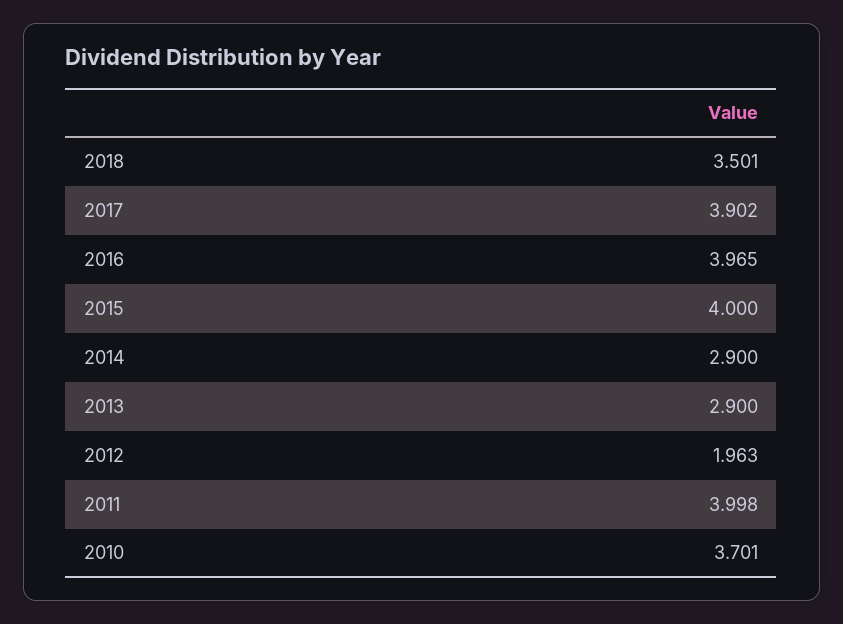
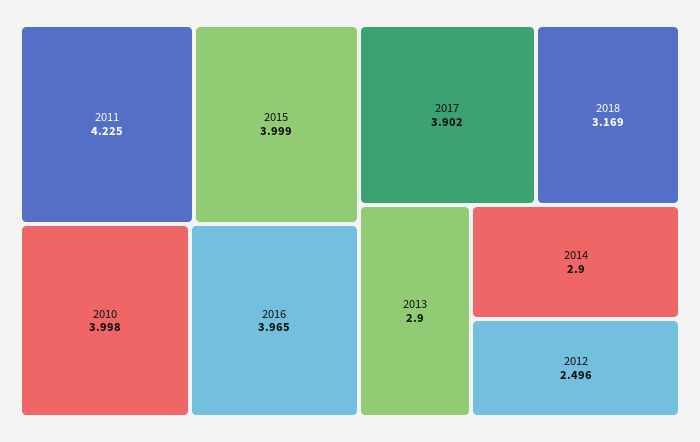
2018: 3.501 -> 3.169
2015: 4 -> 3.999
2012: 1.963 -> 2.496
2011: 3.998 -> 4.225
2010: 3.701 -> 3.998

